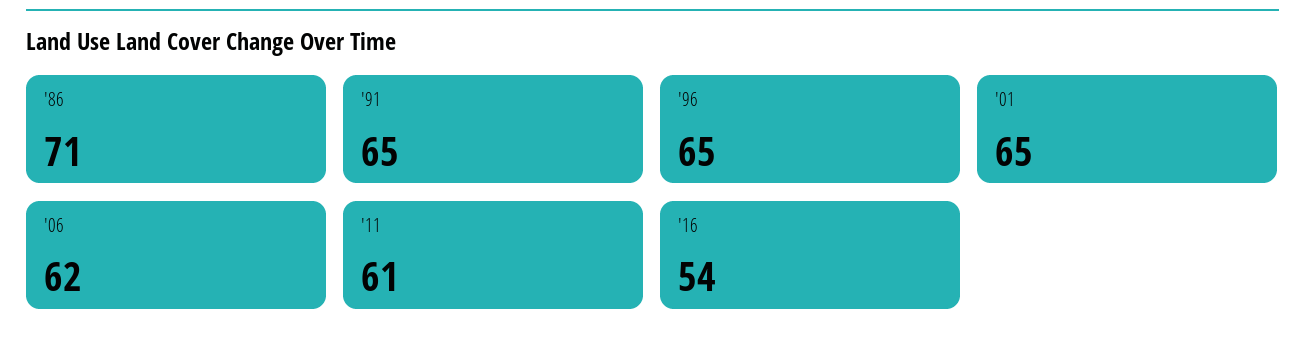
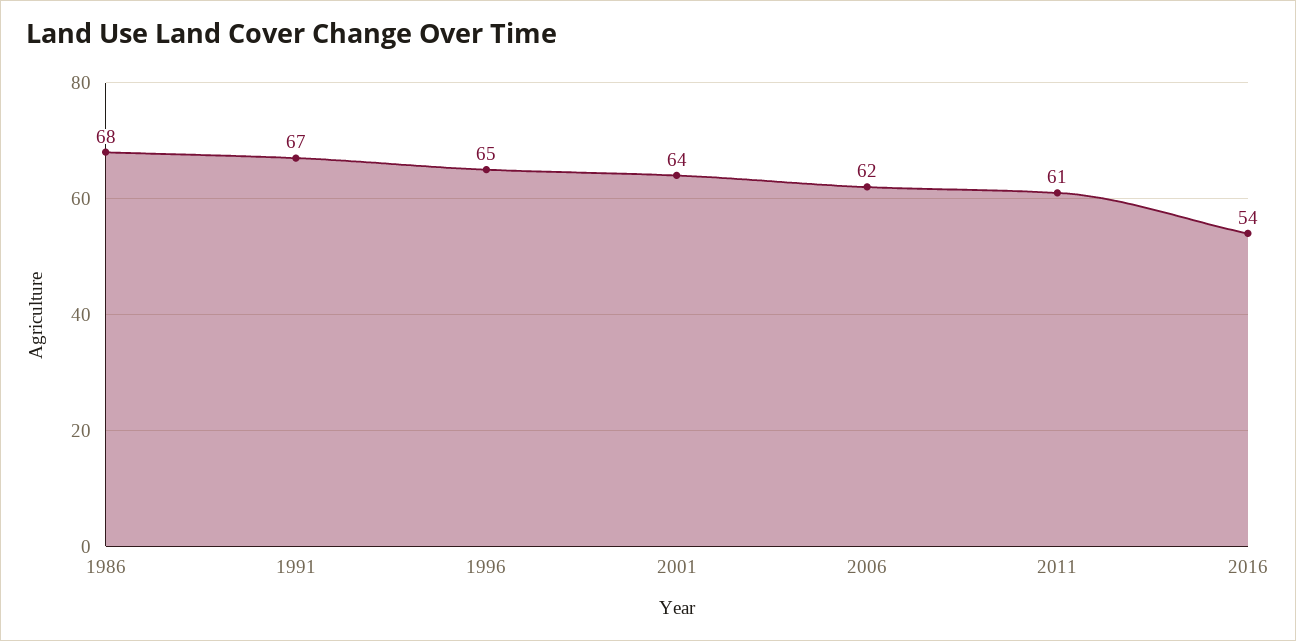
'86: 71 -> 68
'91: 65 -> 67
'01: 65 -> 64

